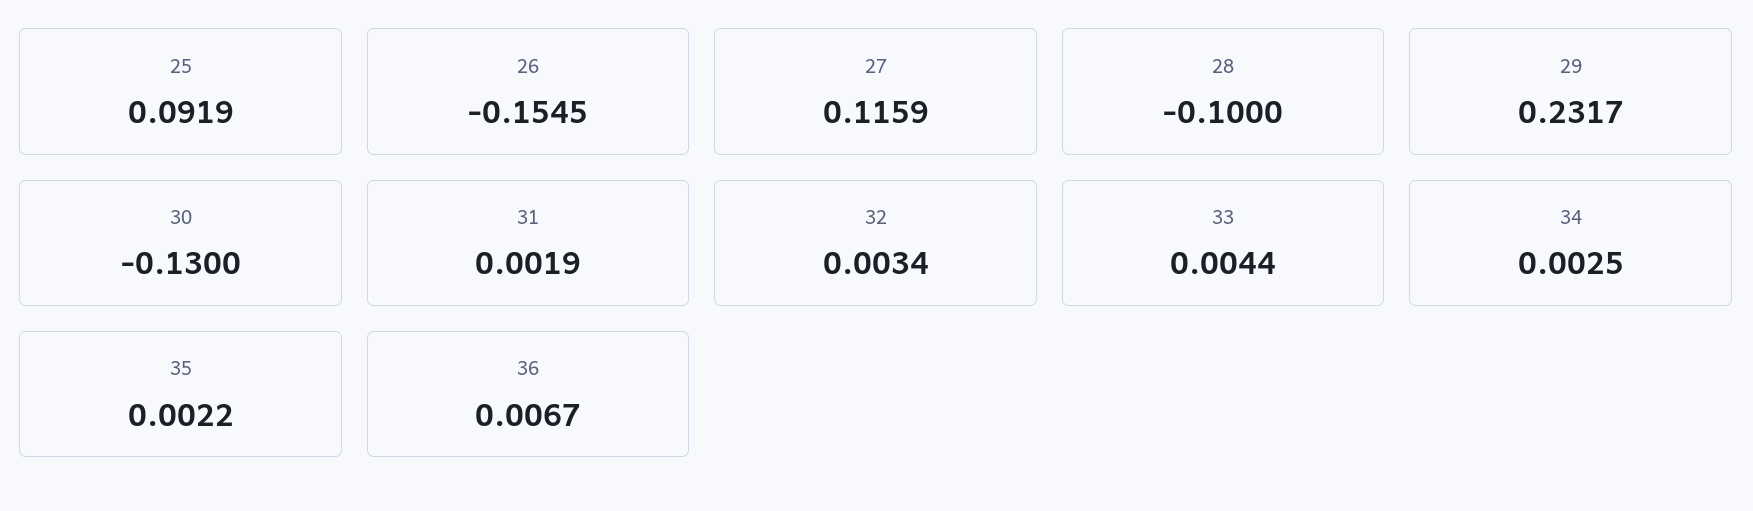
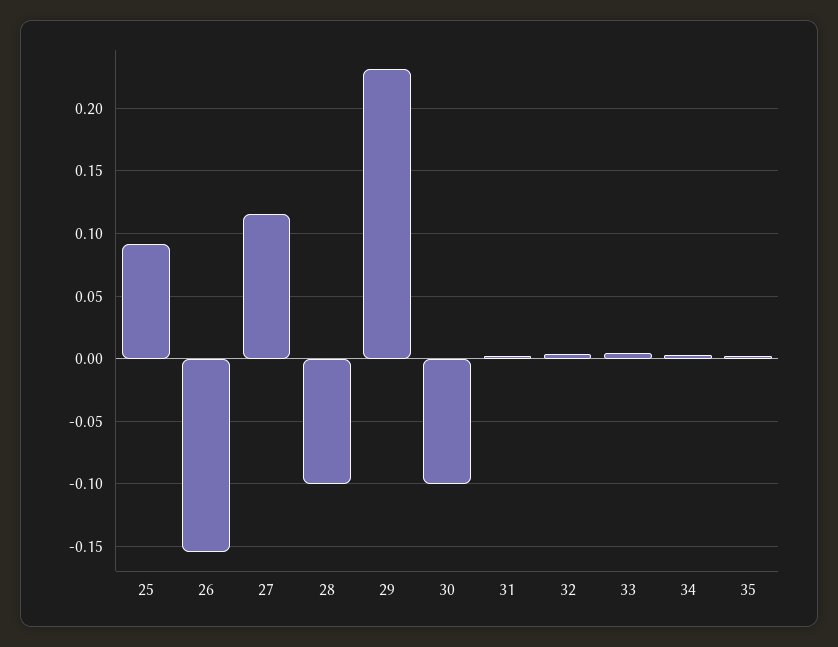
30: -0.13 -> -0.1
36: 0.0067 -> none

